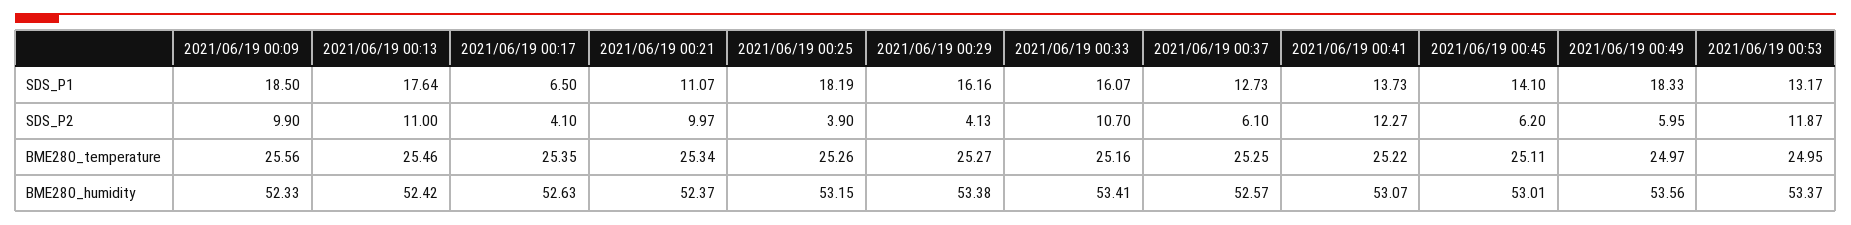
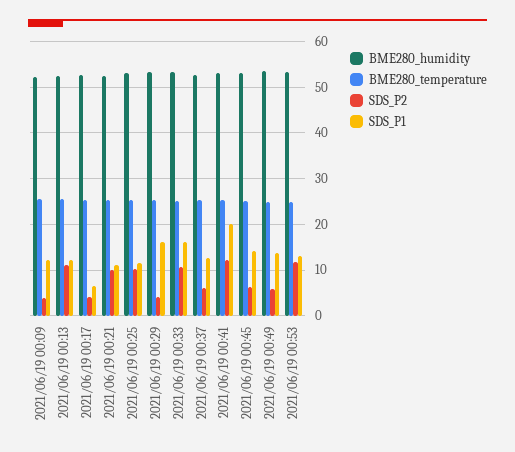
SDS_P1, 2021/06/19 00:09: 18.5 -> 12
SDS_P1, 2021/06/19 00:13: 17.64 -> 12
SDS_P1, 2021/06/19 00:25: 18.19 -> 12
SDS_P1, 2021/06/19 00:41: 13.73 -> 20
SDS_P1, 2021/06/19 00:49: 18.33 -> 14
SDS_P2, 2021/06/19 00:09: 9.9 -> 4
SDS_P2, 2021/06/19 00:25: 3.9 -> 10

